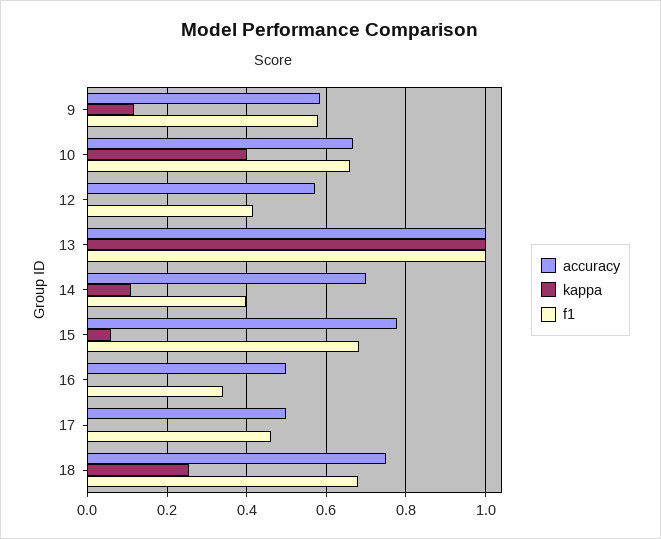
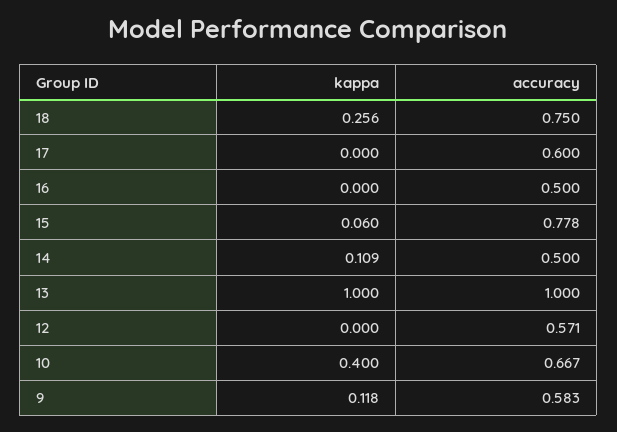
f1, 9: 0.58 -> none
f1, 10: 0.66 -> none
f1, 12: 0.42 -> none
f1, 13: 1 -> none
accuracy, 14: 0.7 -> 0.5
f1, 14: 0.4 -> none
f1, 15: 0.68 -> none
f1, 16: 0.34 -> none
accuracy, 17: 0.5 -> 0.6
f1, 17: 0.46 -> none
f1, 18: 0.68 -> none

